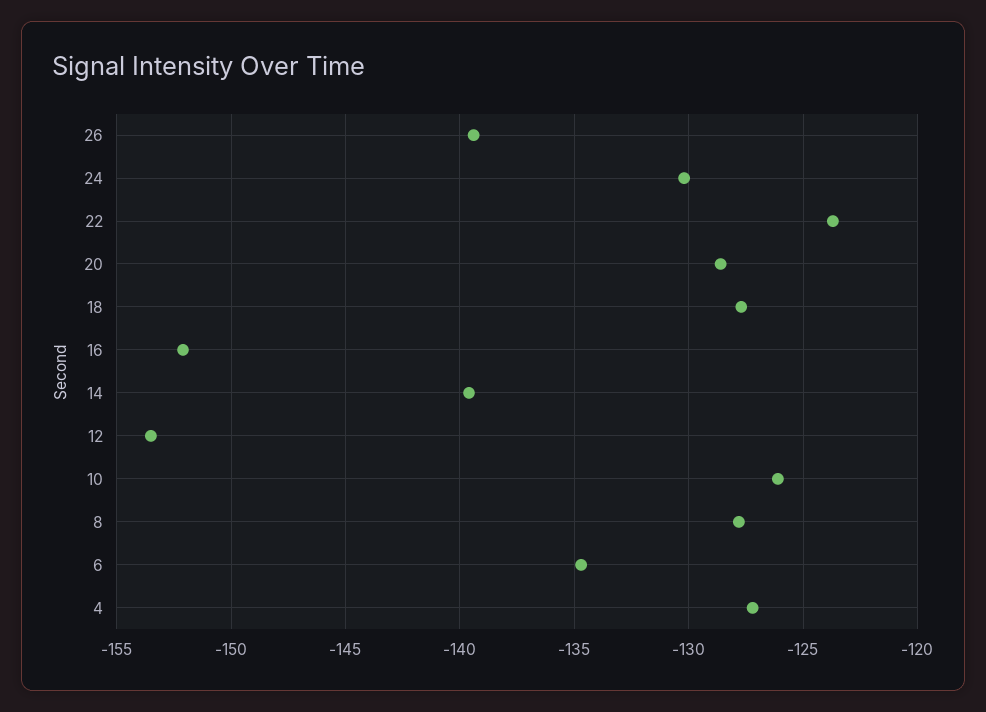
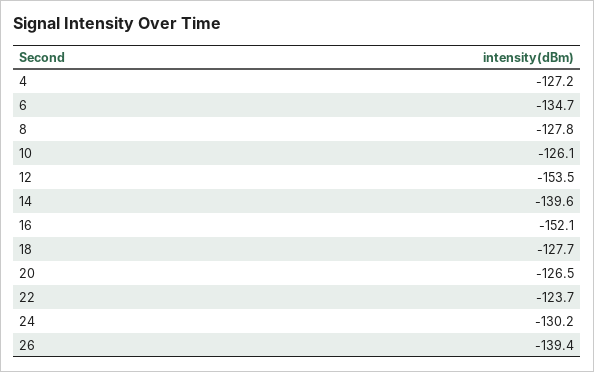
20: -128.5 -> -126.5

